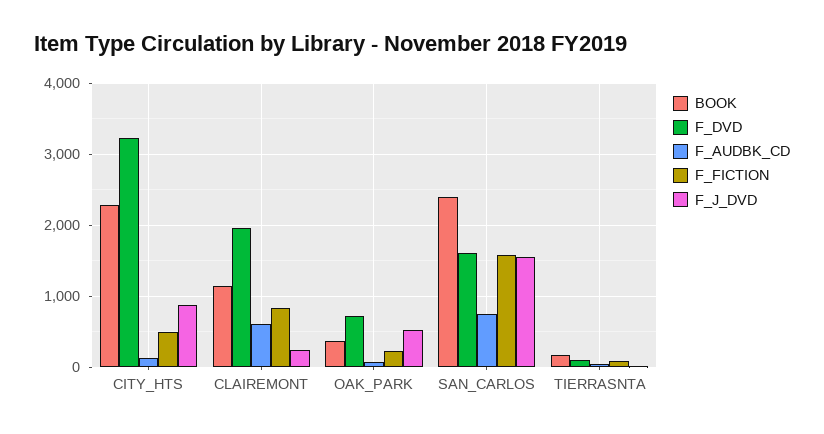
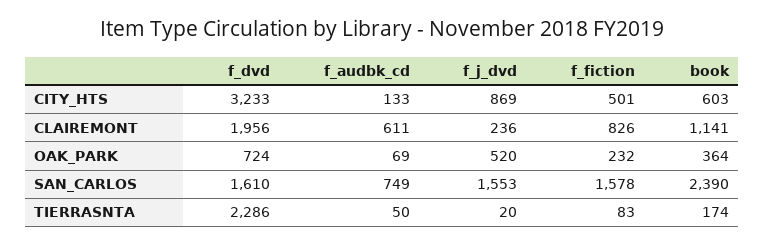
BOOK, CITY_HTS: 2300 -> 603
F_DVD, TIERRASNTA: 100 -> 2286

